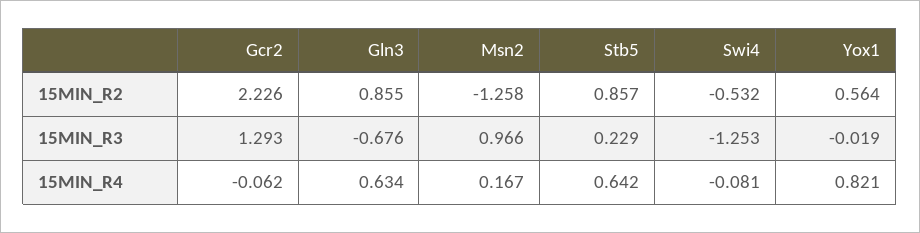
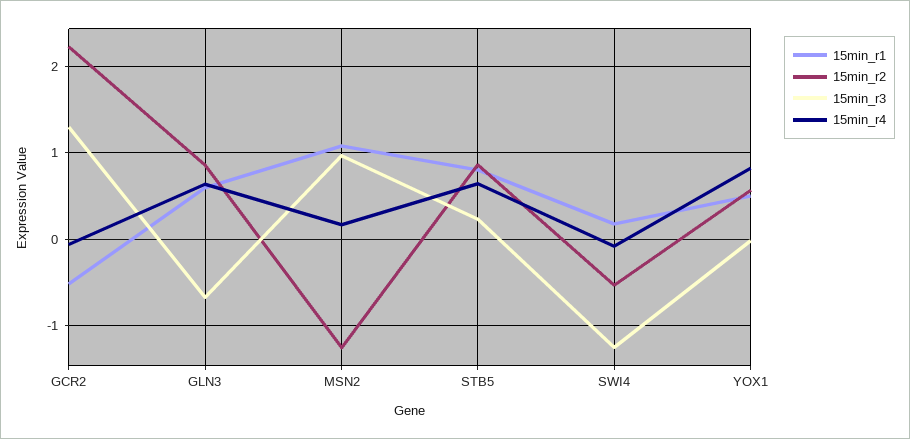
15min_r1, Gcr2: none -> -0.5
15min_r1, Gln3: none -> 0.6
15min_r1, Msn2: none -> 1.1
15min_r1, Stb5: none -> 0.8
15min_r1, Swi4: none -> 0.2
15min_r1, Yox1: none -> 0.5

